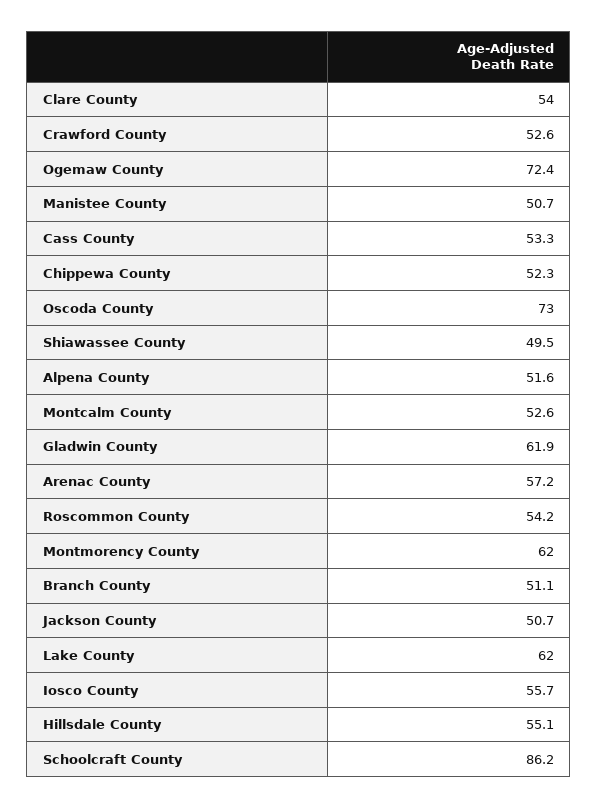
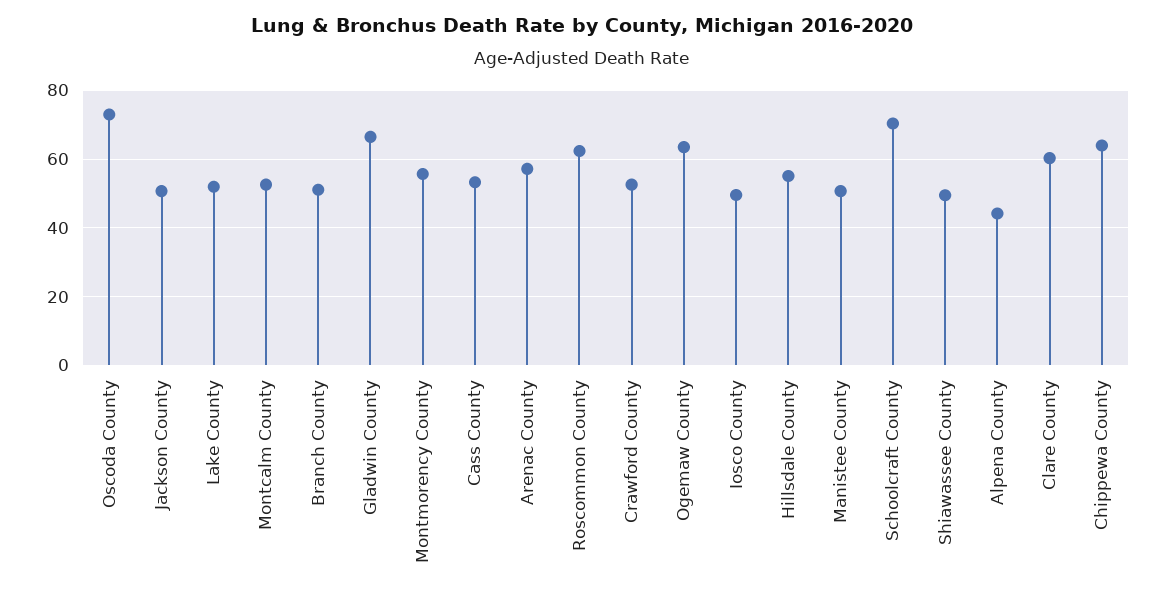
Clare County: 54 -> 60
Ogemaw County: 72.4 -> 64
Chippewa County: 52.3 -> 64
Alpena County: 51.6 -> 44
Gladwin County: 61.9 -> 66
Roscommon County: 54.2 -> 62
Montmorency County: 62 -> 56
Lake County: 62 -> 52
Iosco County: 55.7 -> 50
Schoolcraft County: 86.2 -> 70

